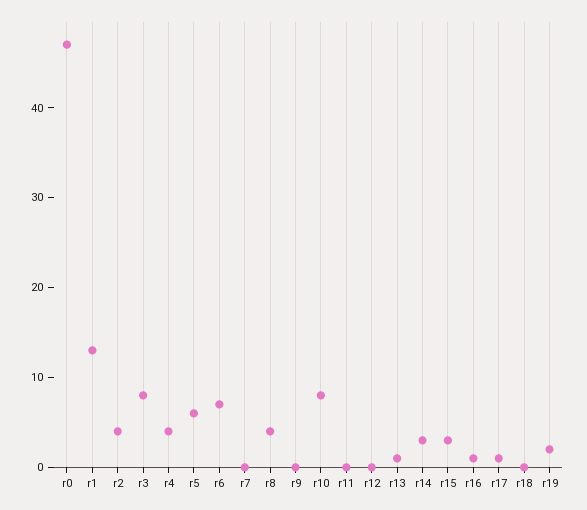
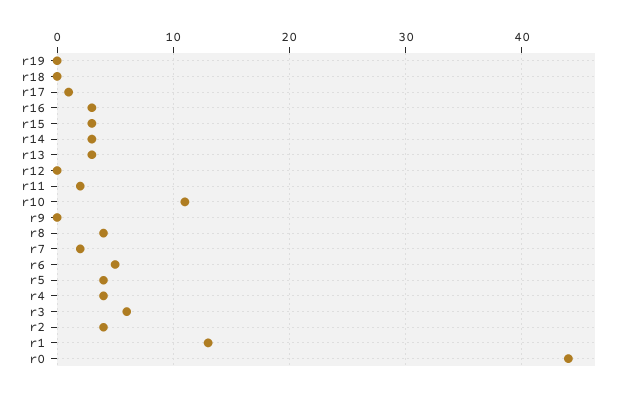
r0: 47 -> 44
r3: 8 -> 6
r5: 6 -> 4
r6: 7 -> 5
r7: 0 -> 2
r10: 8 -> 11
r11: 0 -> 2
r13: 1 -> 3
r16: 1 -> 3
r19: 2 -> 0

